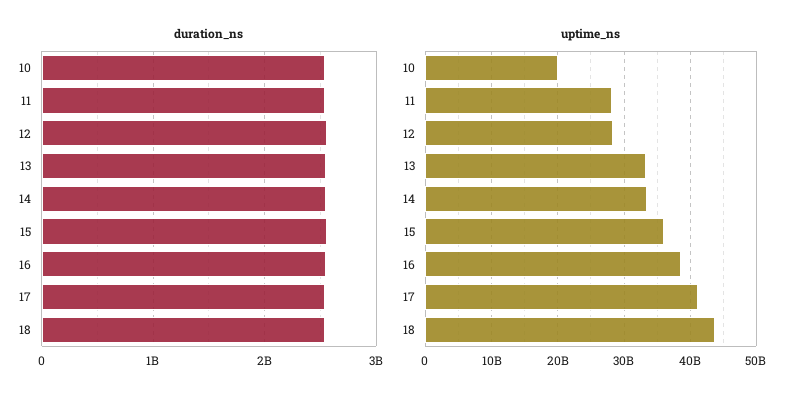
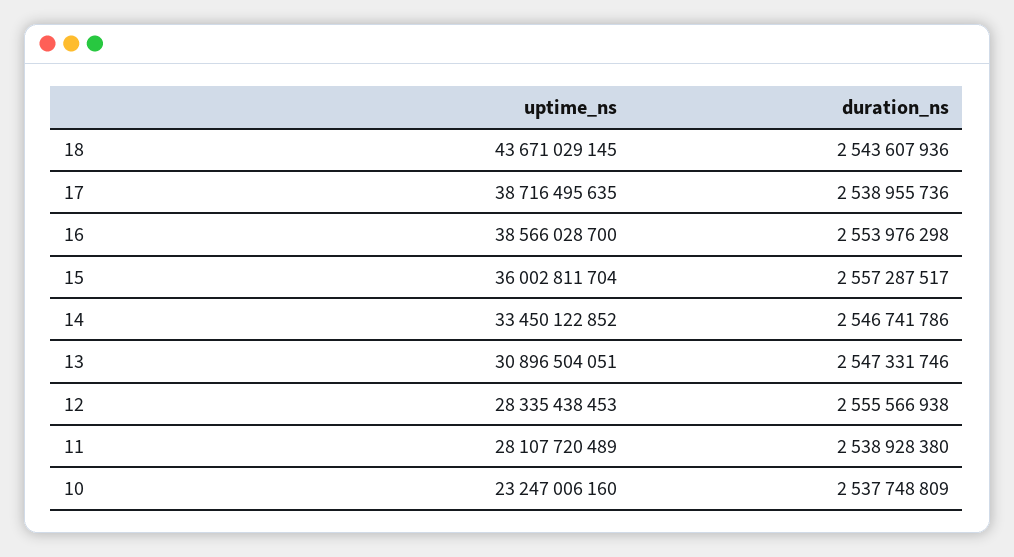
uptime_ns, 10: 20000000000 -> 23247006160
uptime_ns, 13: 33000000000 -> 30896504051
uptime_ns, 17: 41000000000 -> 38716495635

